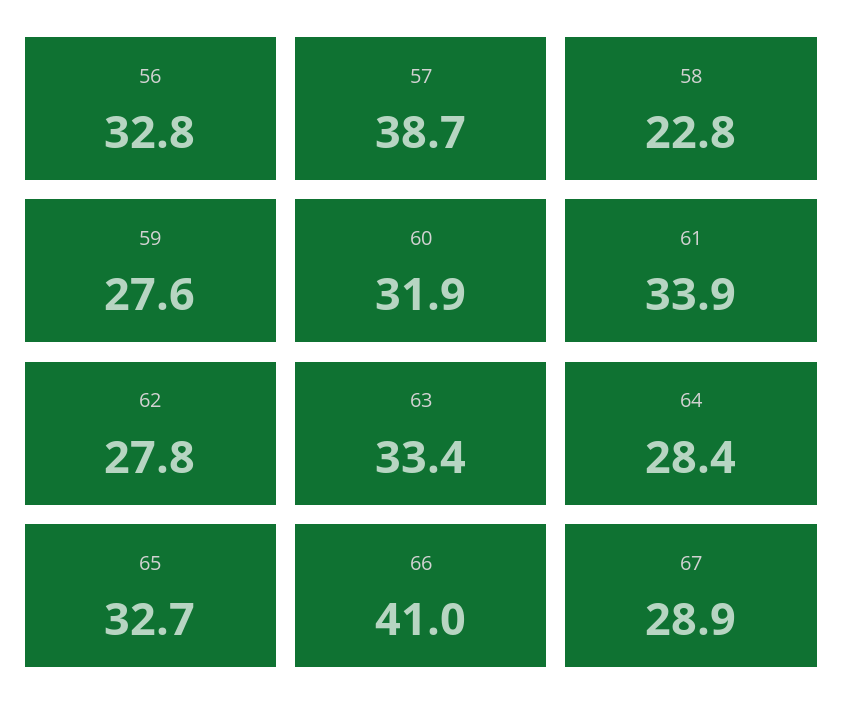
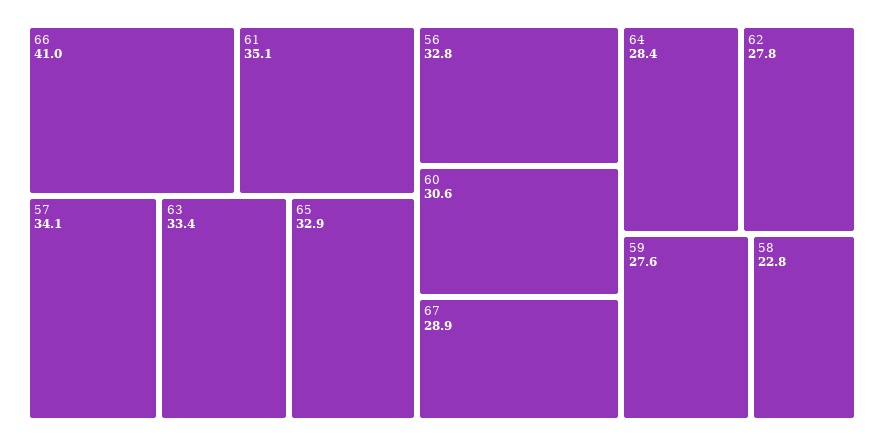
57: 38.7 -> 34.1
60: 31.9 -> 30.6
61: 33.9 -> 35.1
65: 32.7 -> 32.9

